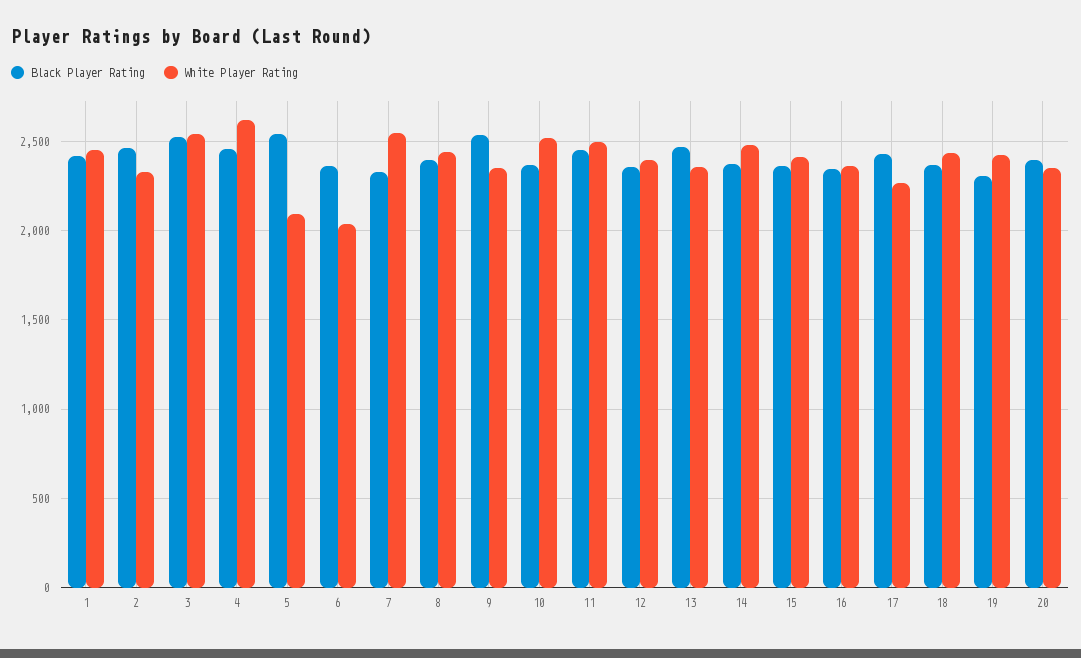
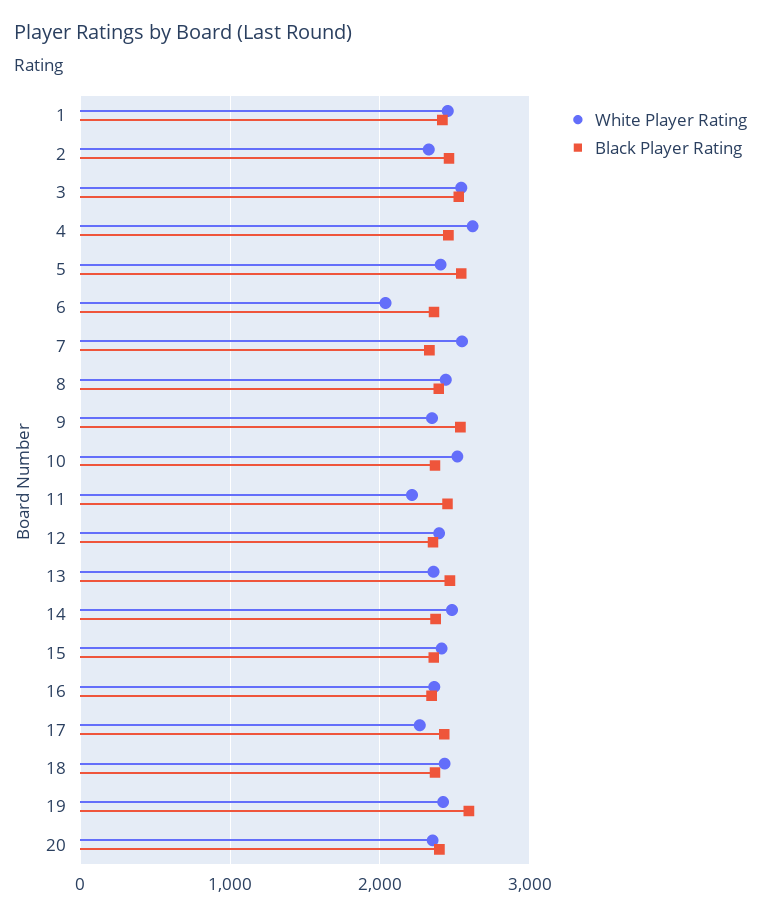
White Player Rating, 5: 2100 -> 2400
White Player Rating, 11: 2500 -> 2200
Black Player Rating, 19: 2300 -> 2600

